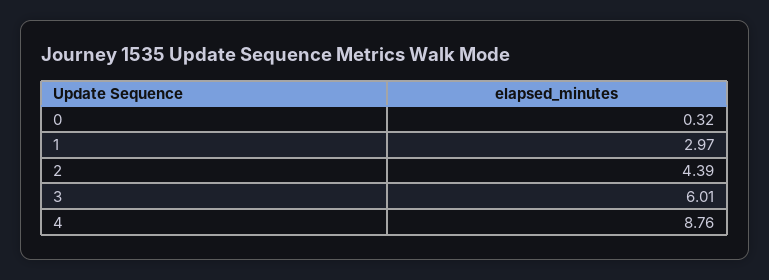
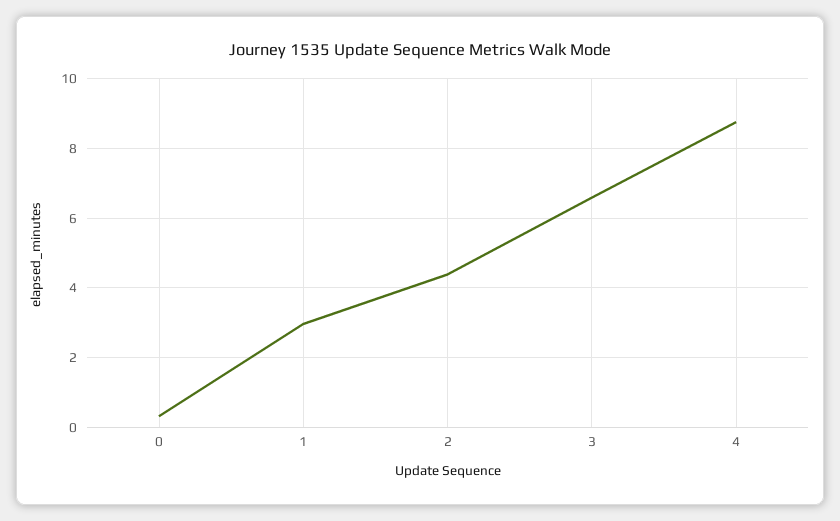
3: 6.01 -> 6.6

